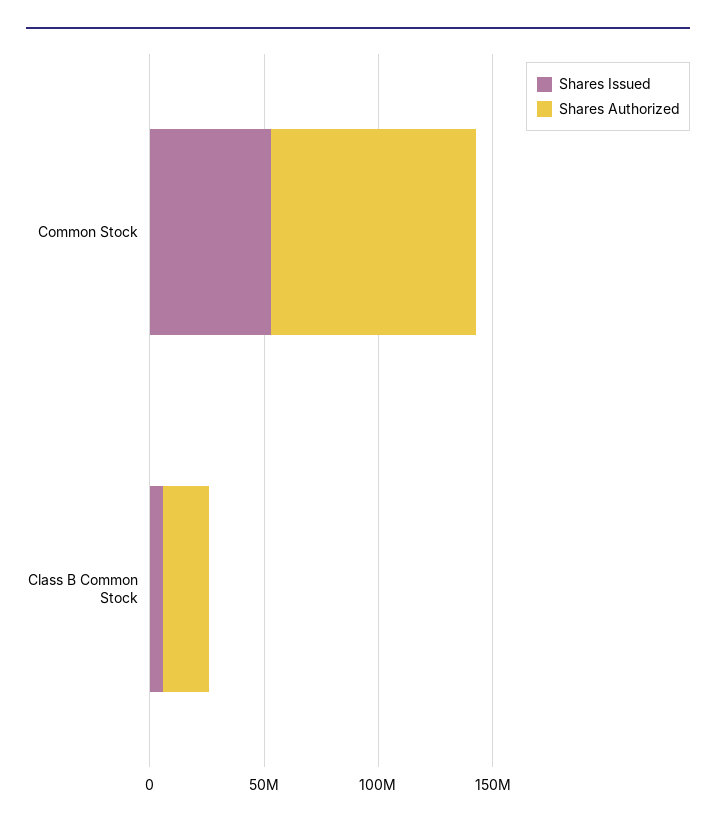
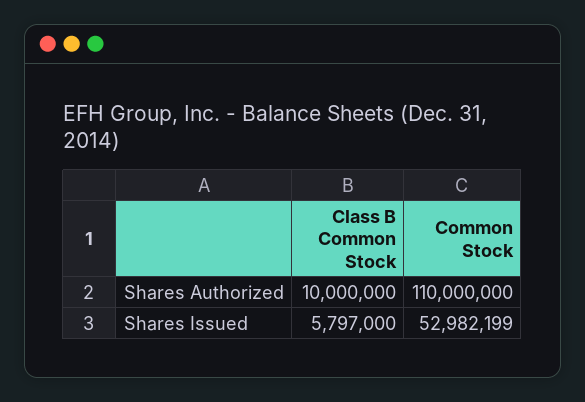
Shares Authorized, Common Stock: 90000000 -> 110000000
Shares Authorized, Class B Common Stock: 20000000 -> 10000000

